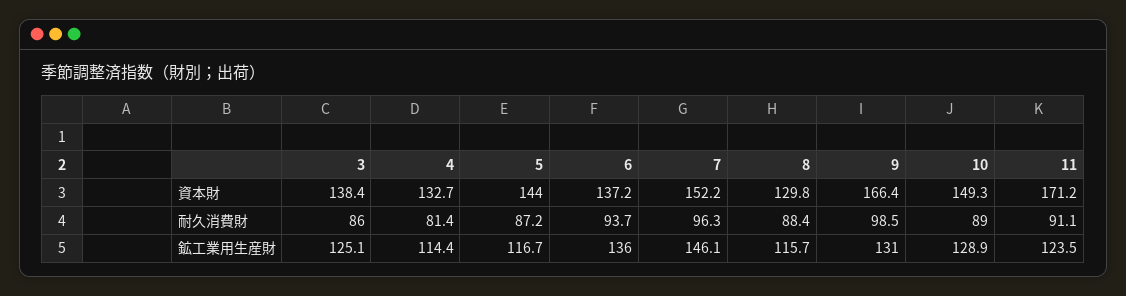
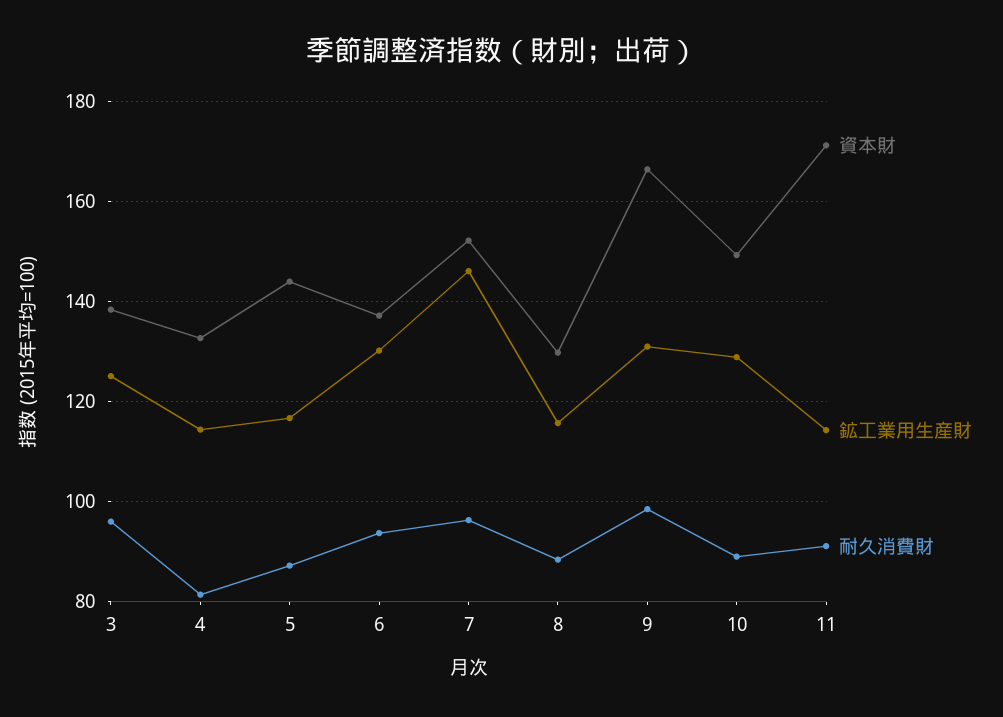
耐久消費財, 3: 86 -> 96
鉱工業用生産財, 6: 136 -> 130
鉱工業用生産財, 11: 123.5 -> 114

